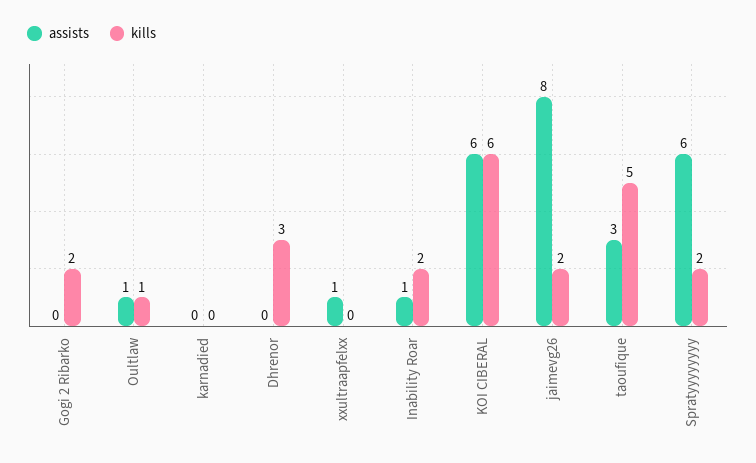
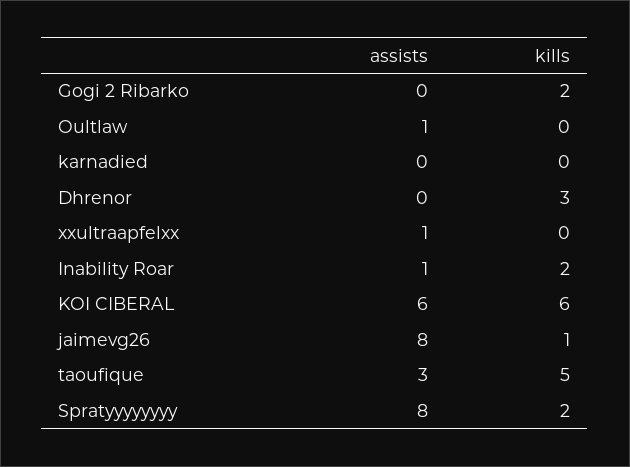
kills, Oultlaw: 1 -> 0
kills, jaimevg26: 2 -> 1
assists, Spratyyyyyyyy: 6 -> 8

